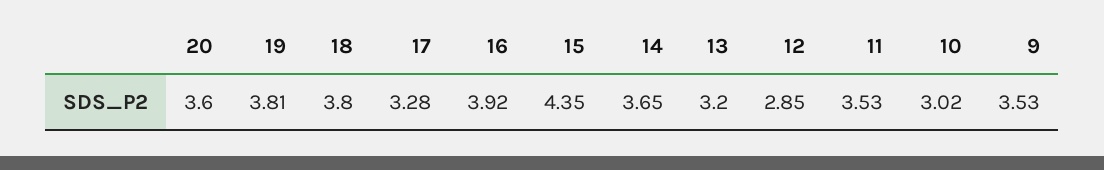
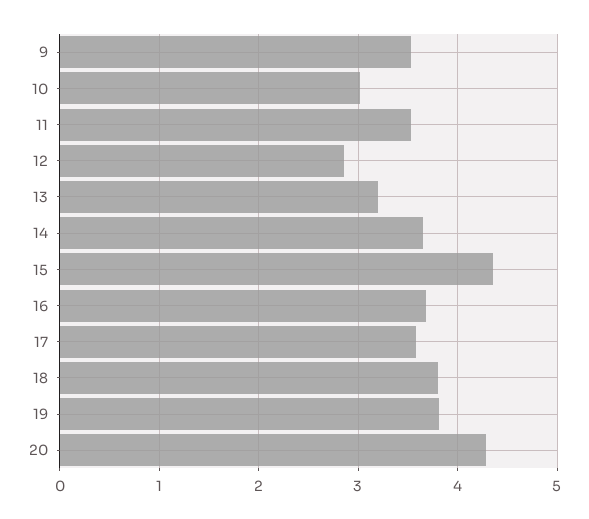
20: 3.6 -> 4.3
17: 3.28 -> 3.6
16: 3.92 -> 3.7

